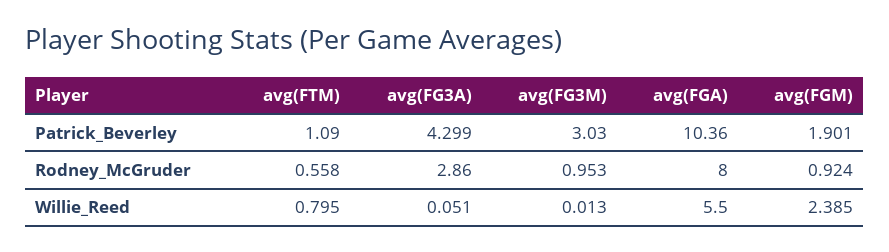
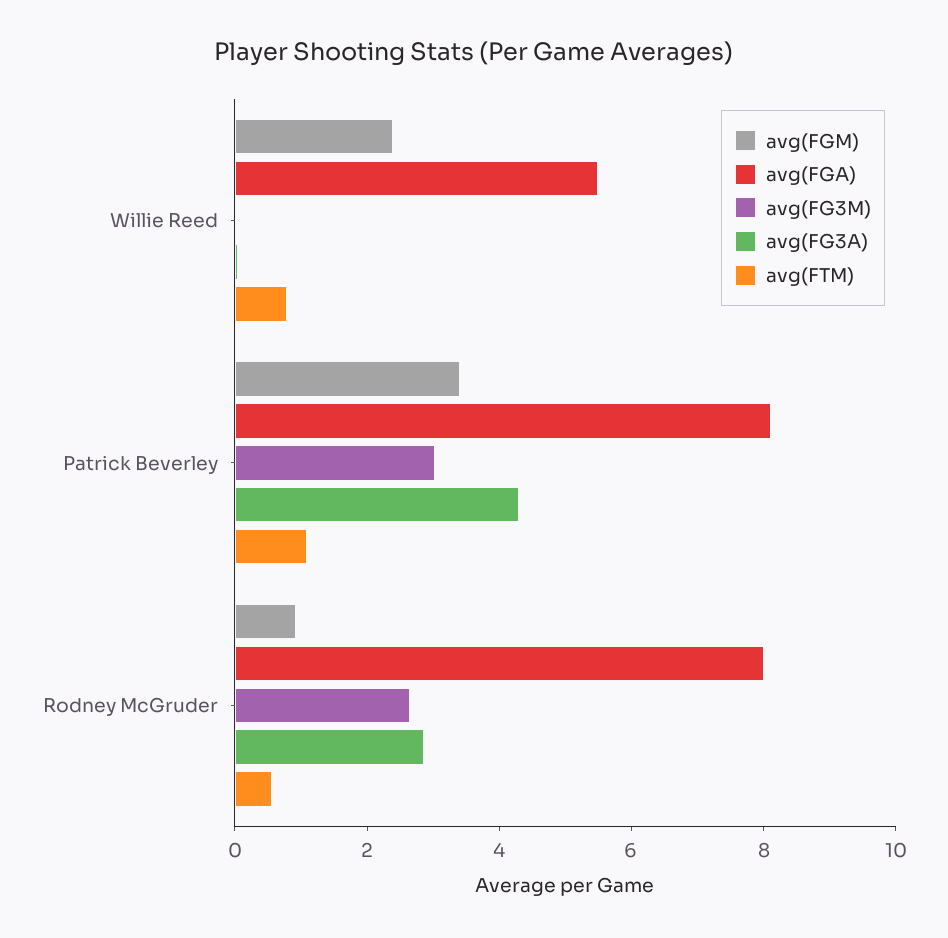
avg(FGA), Patrick_Beverley: 10.36 -> 8
avg(FGM), Patrick_Beverley: 1.901 -> 3.5
avg(FG3M), Rodney_McGruder: 0.953 -> 2.5

